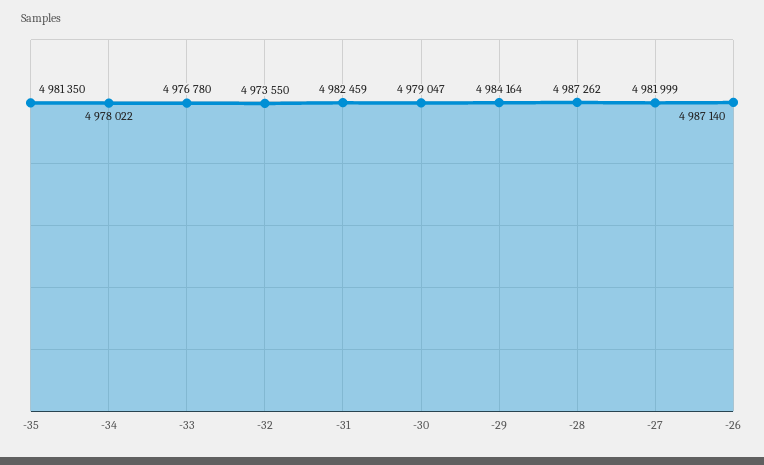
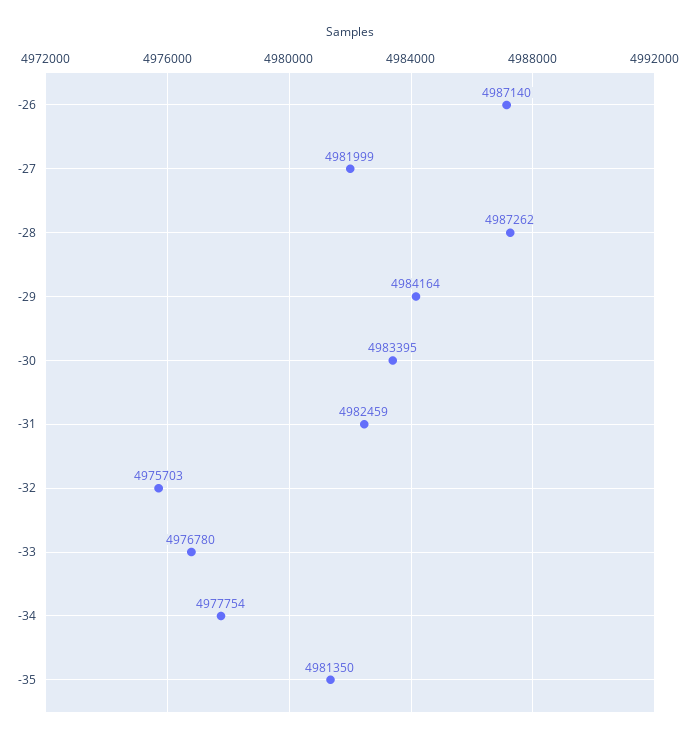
-34: 4978022 -> 4977754
-32: 4973550 -> 4975703
-30: 4979047 -> 4983395

